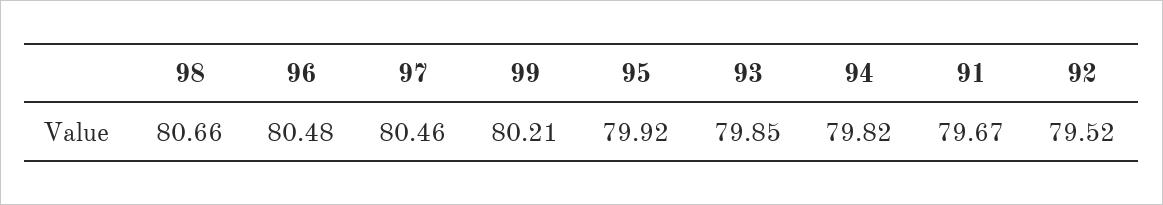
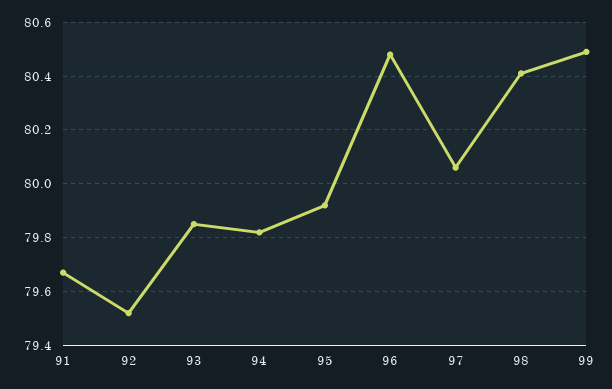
98: 80.66 -> 80.4
97: 80.46 -> 80.05
99: 80.21 -> 80.5

